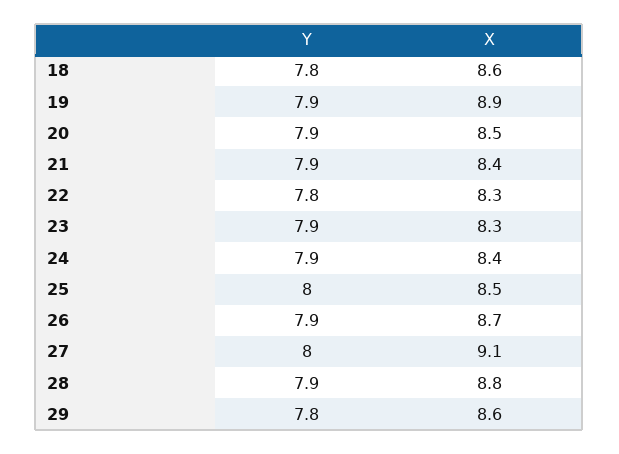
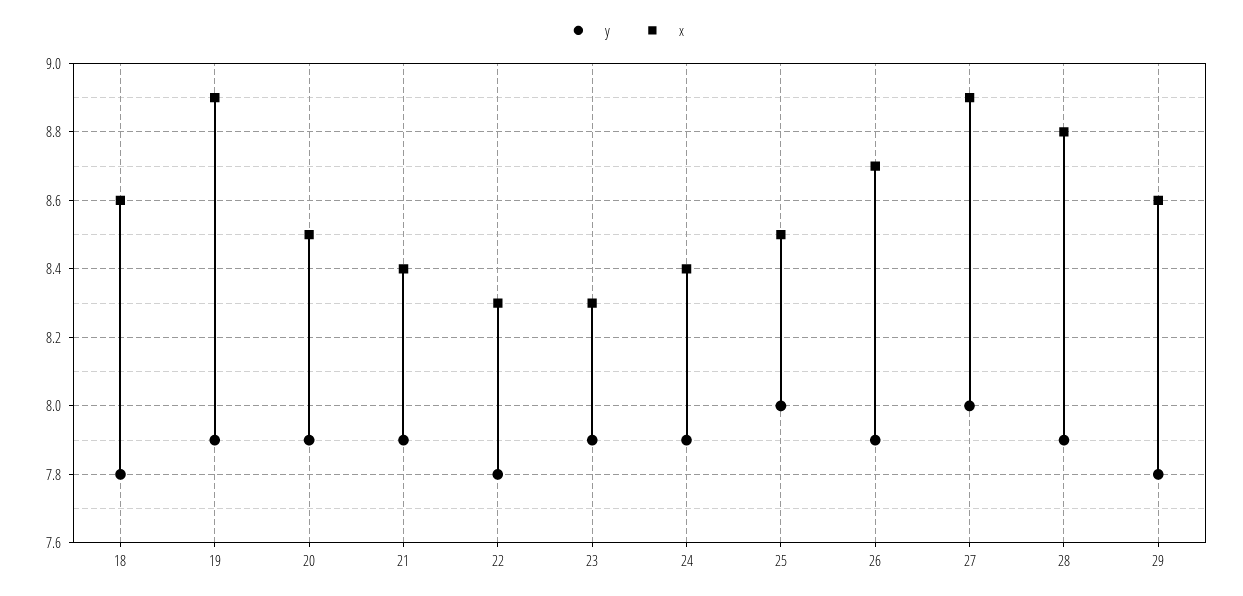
X, 27: 9.1 -> 8.9

